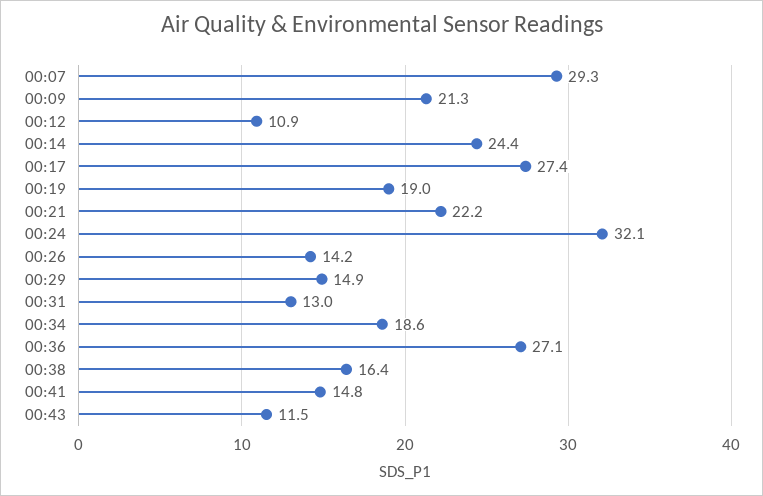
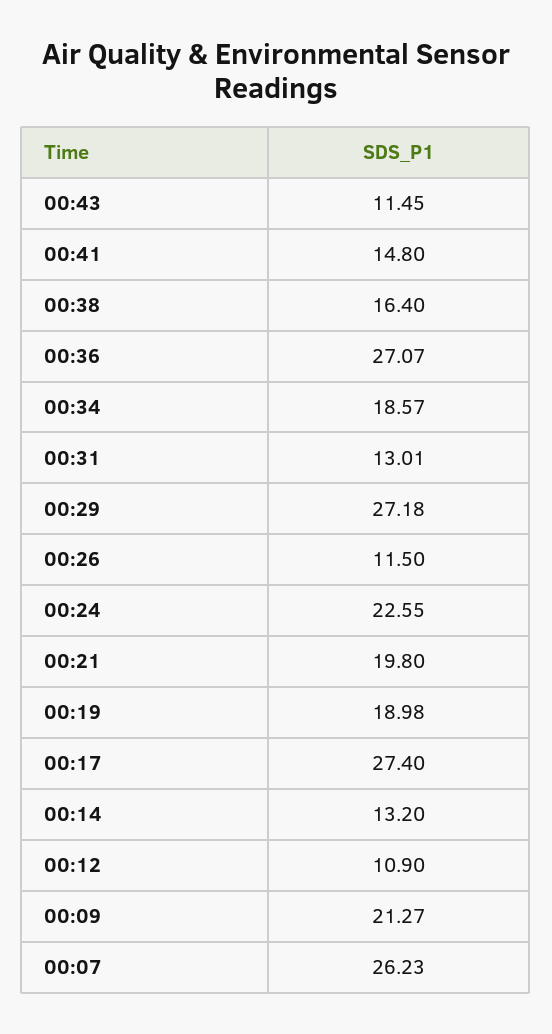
00:07: 29.3 -> 26.23
00:14: 24.4 -> 13.2
00:21: 22.2 -> 19.8
00:24: 32.1 -> 22.55
00:26: 14.2 -> 11.5
00:29: 14.9 -> 27.18

